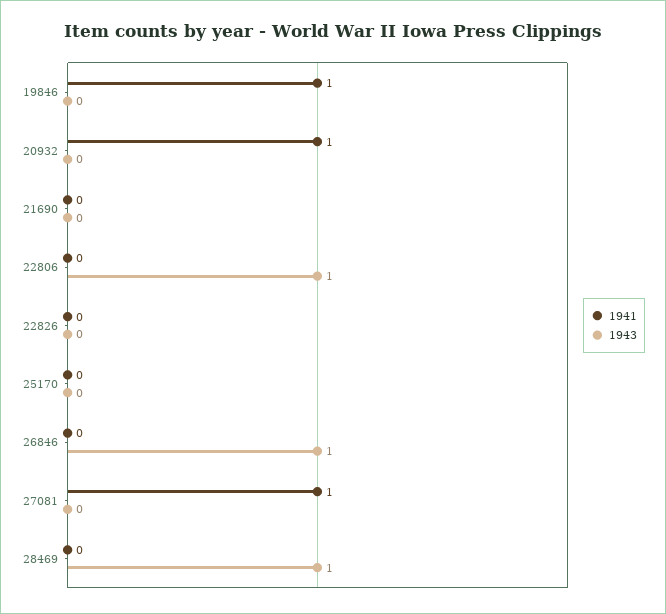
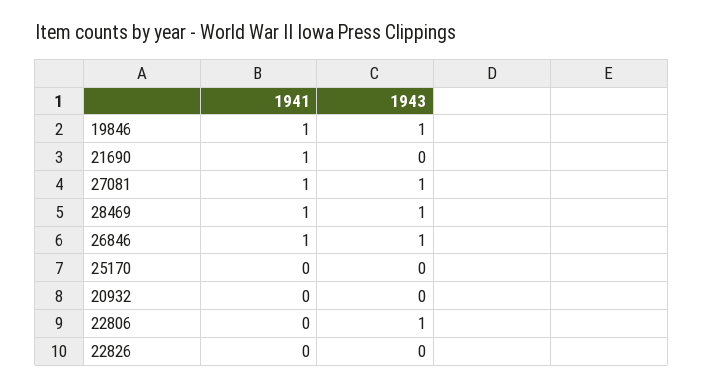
1943, 19846: 0 -> 1
1941, 20932: 1 -> 0
1941, 21690: 0 -> 1
1941, 26846: 0 -> 1
1943, 27081: 0 -> 1
1941, 28469: 0 -> 1

